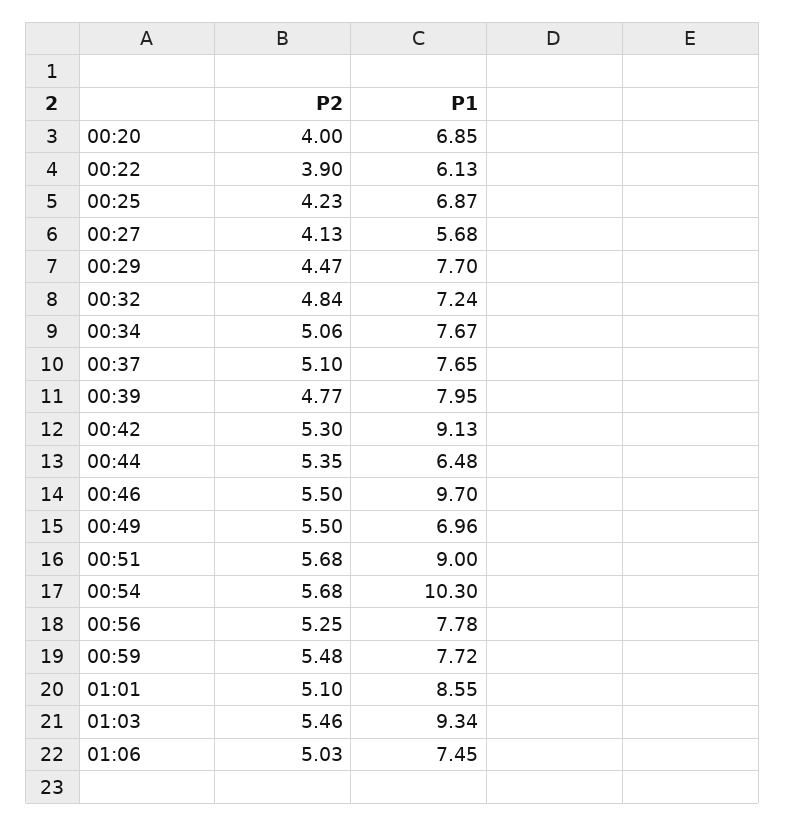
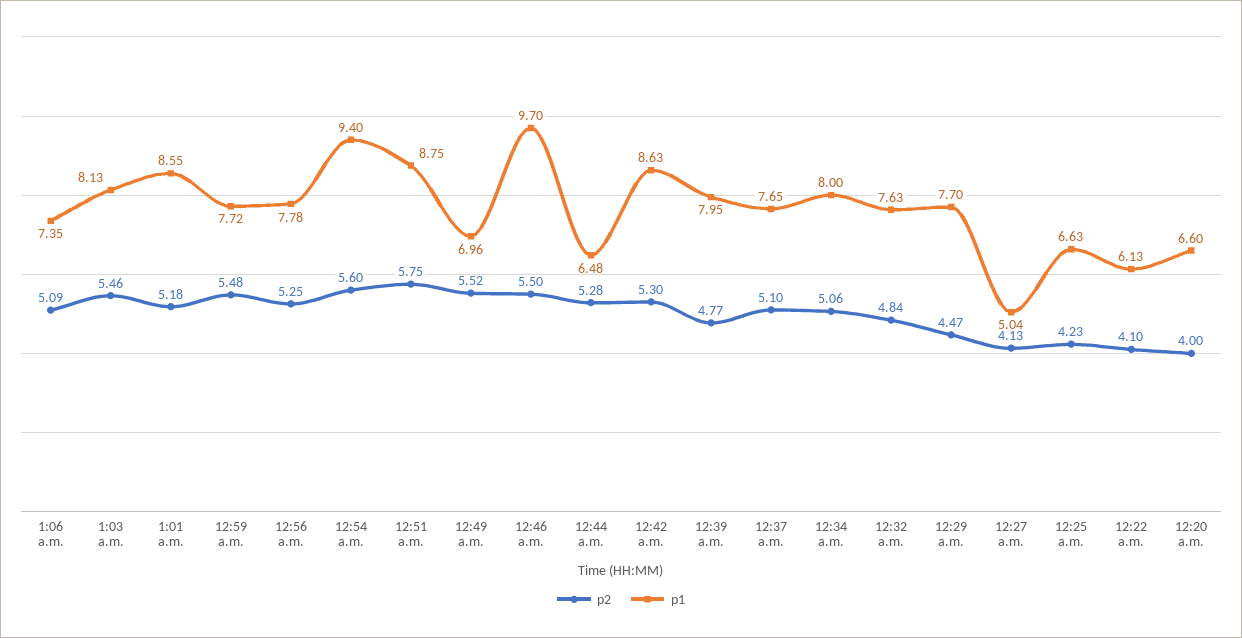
P1, 00:20: 6.85 -> 6.6
P2, 00:22: 3.9 -> 4.1
P1, 00:25: 6.87 -> 6.63
P1, 00:27: 5.68 -> 5.04
P1, 00:32: 7.24 -> 7.63
P1, 00:34: 7.67 -> 8
P1, 00:42: 9.13 -> 8.63
P2, 00:44: 5.35 -> 5.28
P2, 00:49: 5.5 -> 5.52
P2, 00:51: 5.68 -> 5.75
P1, 00:51: 9 -> 8.75
P2, 00:54: 5.68 -> 5.6
P1, 00:54: 10.3 -> 9.4
P2, 01:01: 5.1 -> 5.18
P1, 01:03: 9.34 -> 8.13
P2, 01:06: 5.03 -> 5.09
P1, 01:06: 7.45 -> 7.35

